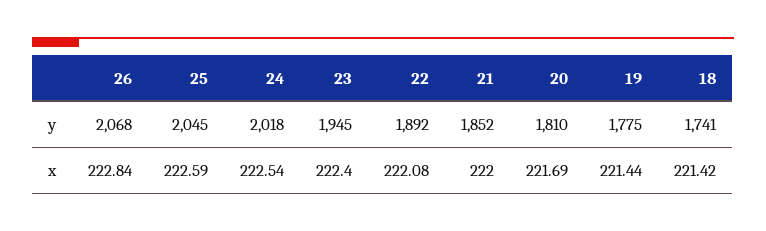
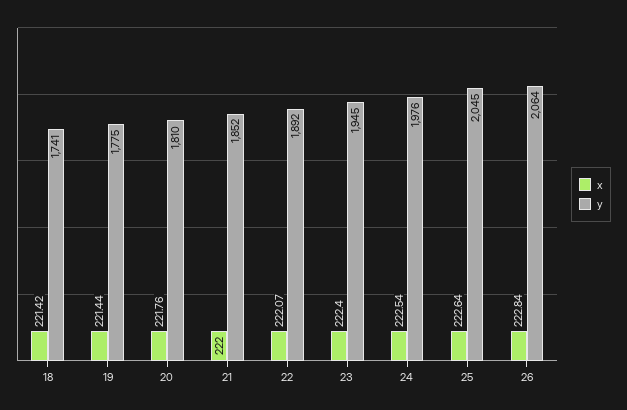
y, 26: 2068 -> 2064
y, 24: 2018 -> 1976
x, 25: 222.59 -> 222.64
x, 22: 222.08 -> 222.07
x, 20: 221.69 -> 221.76

